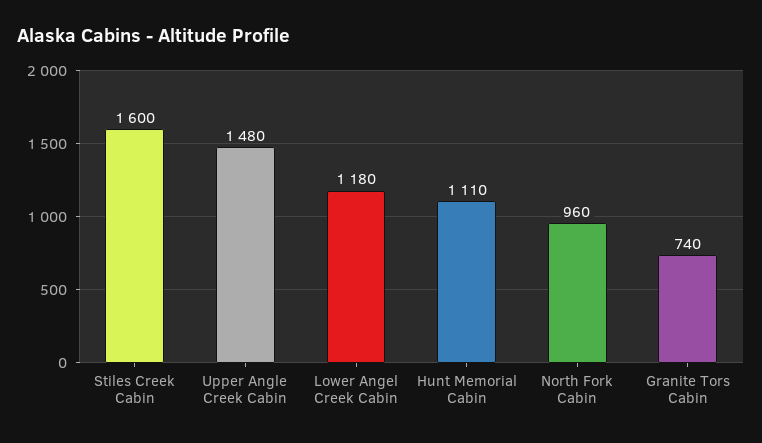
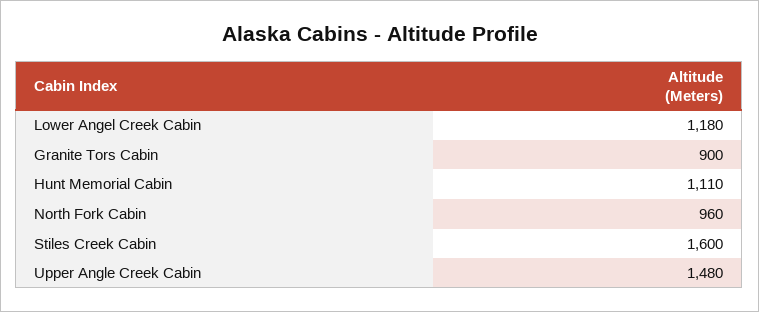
Granite Tors Cabin: 740 -> 900

